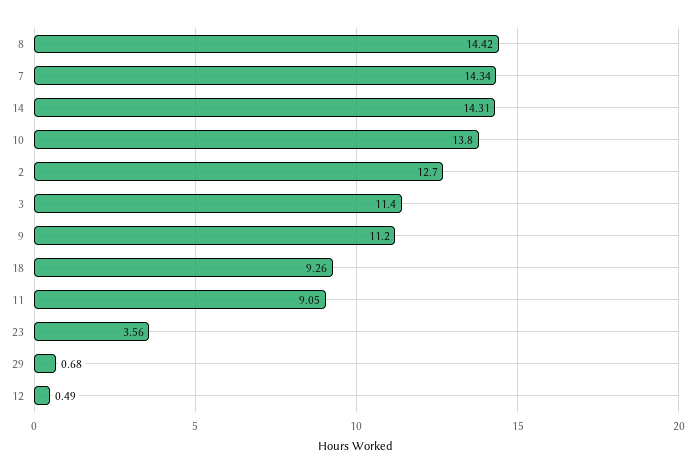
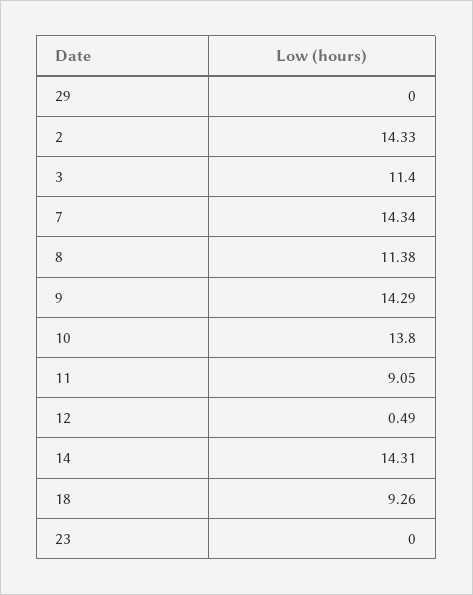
8: 14.42 -> 11.38
2: 12.7 -> 14.33
9: 11.2 -> 14.29
23: 3.56 -> 0
29: 0.68 -> 0

